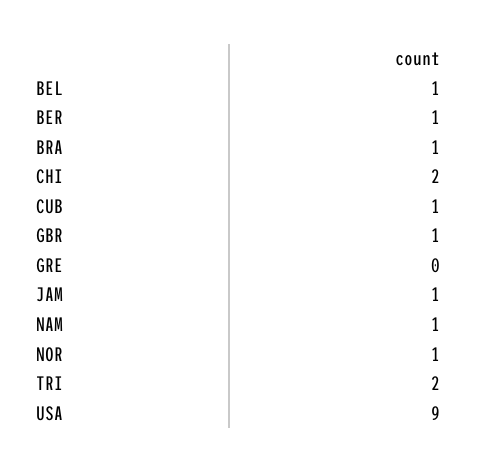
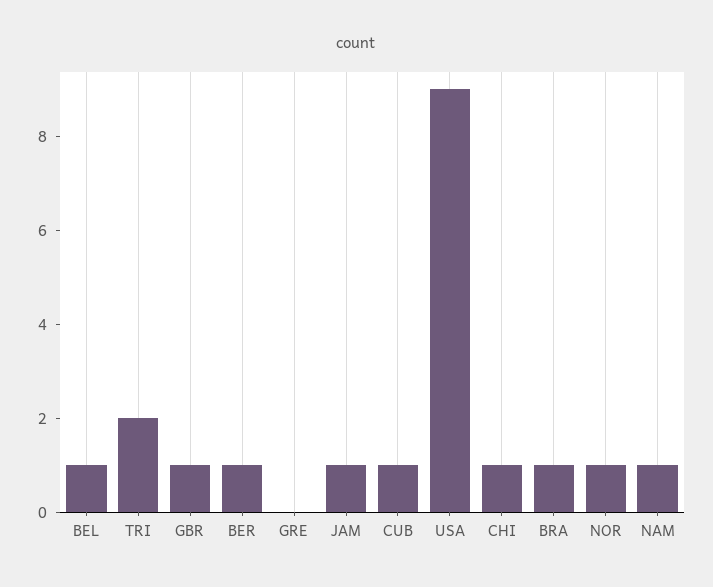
CHI: 2 -> 1

